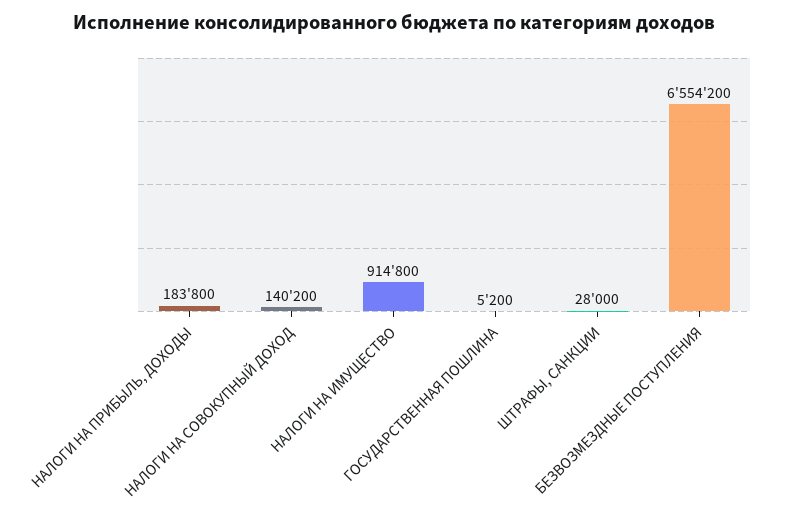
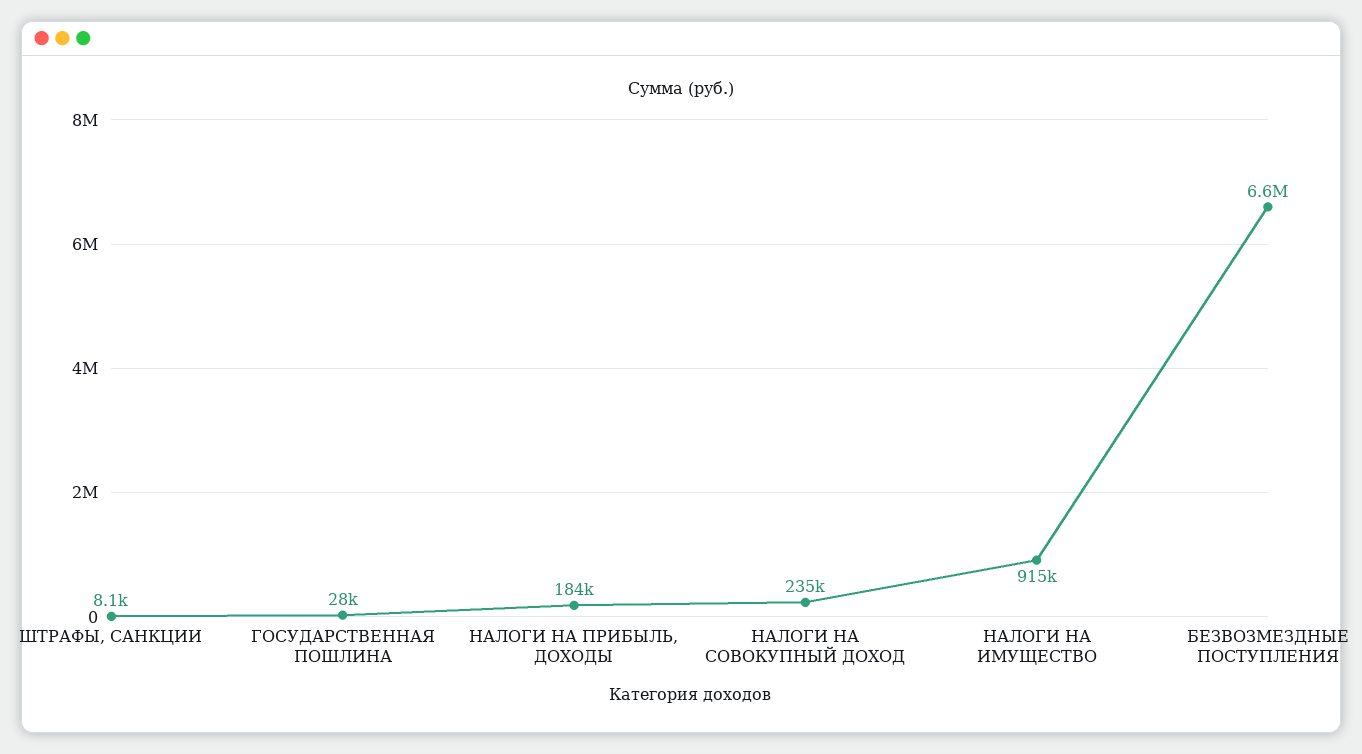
НАЛОГИ НА СОВОКУПНЫЙ ДОХОД: 140200 -> 235000
ГОСУДАРСТВЕННАЯ ПОШЛИНА: 5200 -> 28000
ШТРАФЫ, САНКЦИИ: 28000 -> 8100

